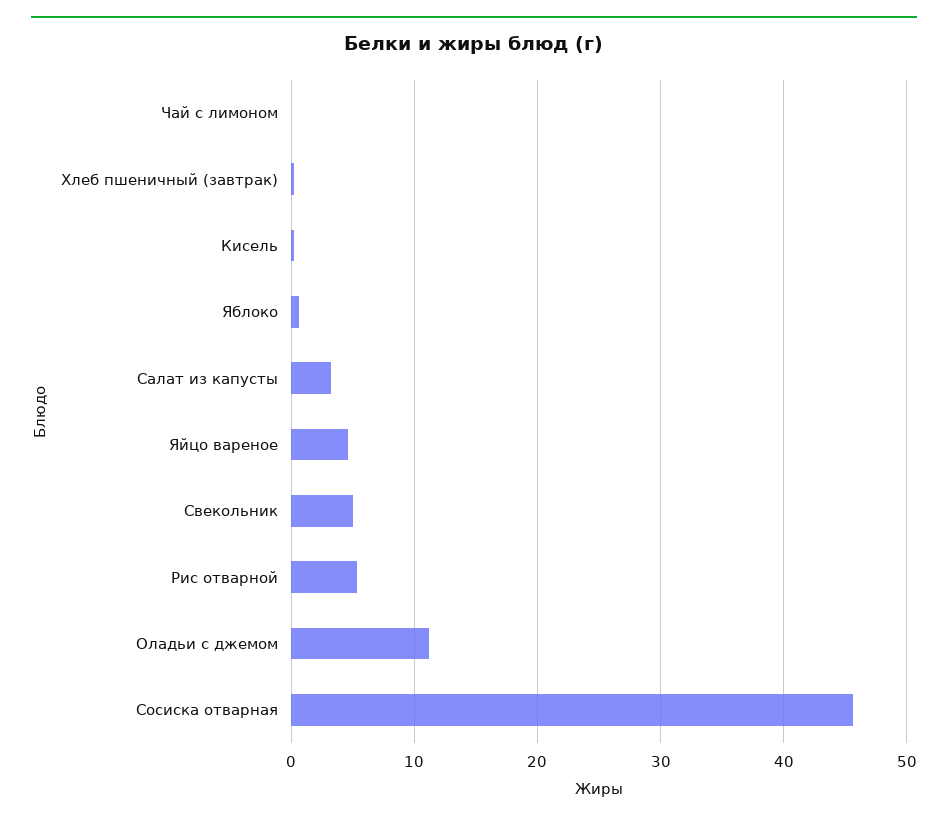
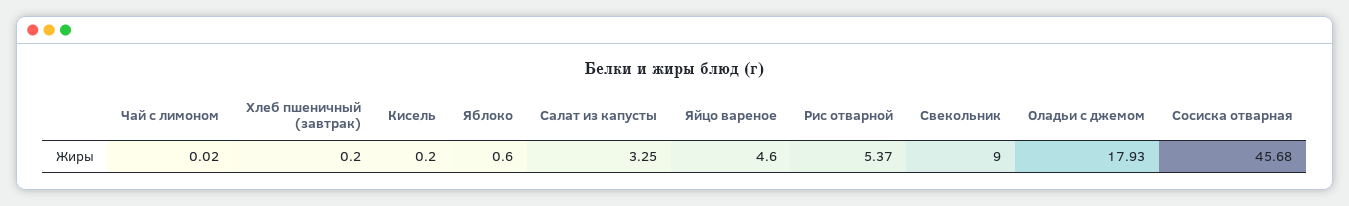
Свекольник: 5 -> 9
Оладьи с джемом: 11 -> 17.93

